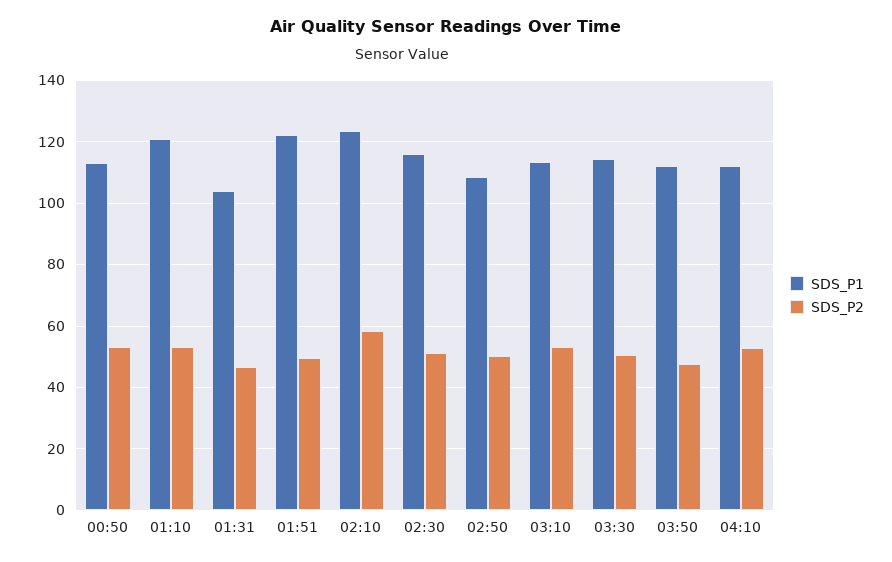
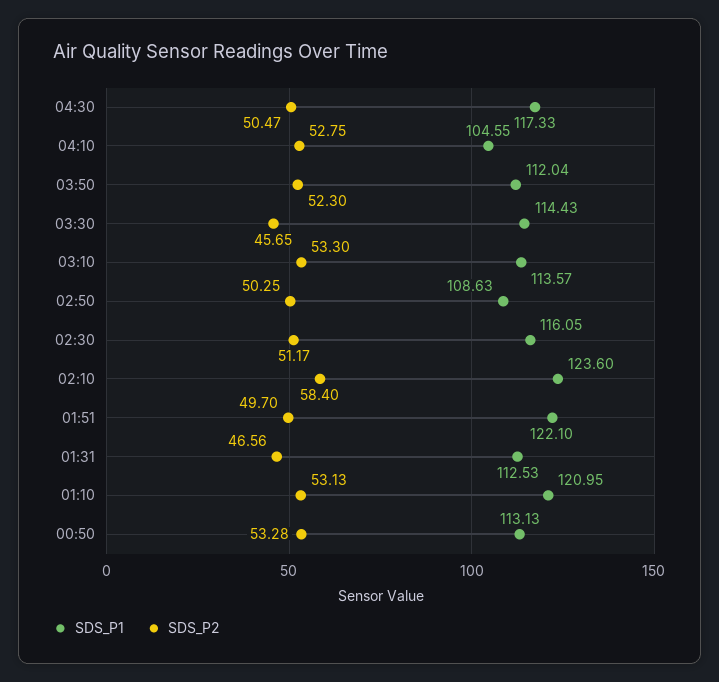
SDS_P1, 01:31: 104 -> 112.53
SDS_P2, 03:30: 50 -> 45.65
SDS_P2, 03:50: 48 -> 52.3
SDS_P1, 04:10: 112 -> 104.55
SDS_P1, 04:30: none -> 117.33
SDS_P2, 04:30: none -> 50.47

